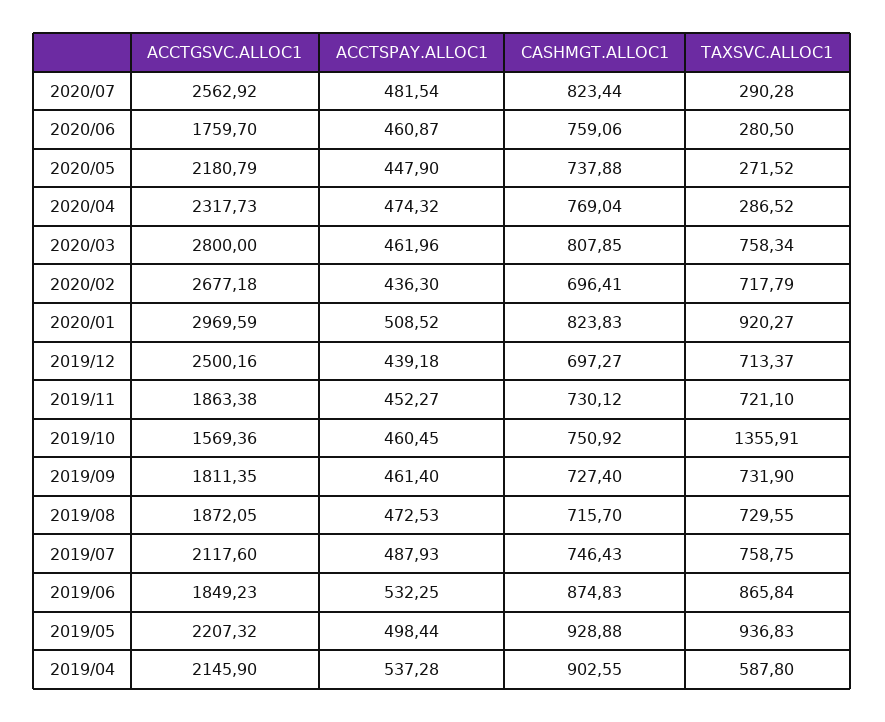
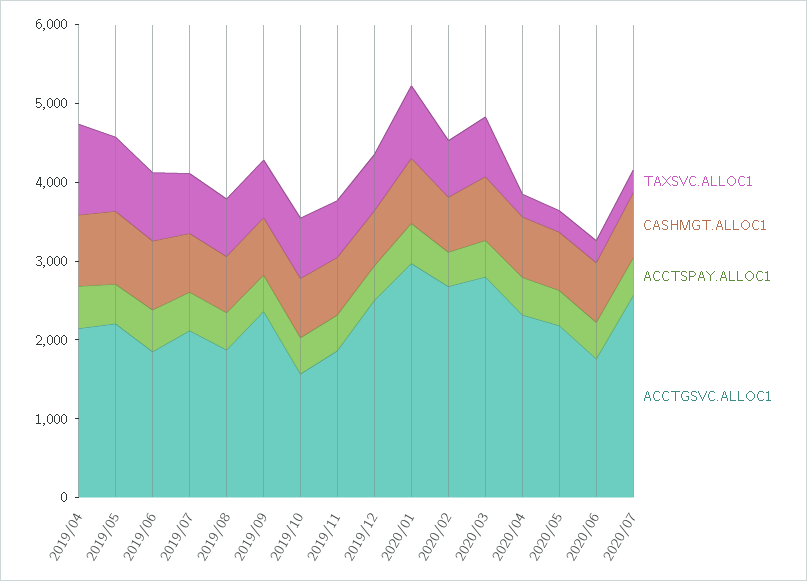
TAXSVC.ALLOC1, 2019/10: 1355.91 -> 800
ACCTGSVC.ALLOC1, 2019/09: 1811.35 -> 2400
TAXSVC.ALLOC1, 2019/04: 587.8 -> 1200

